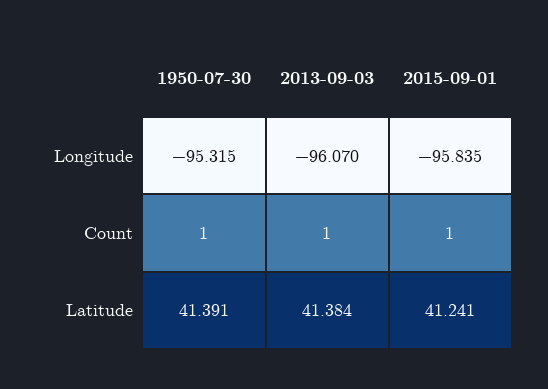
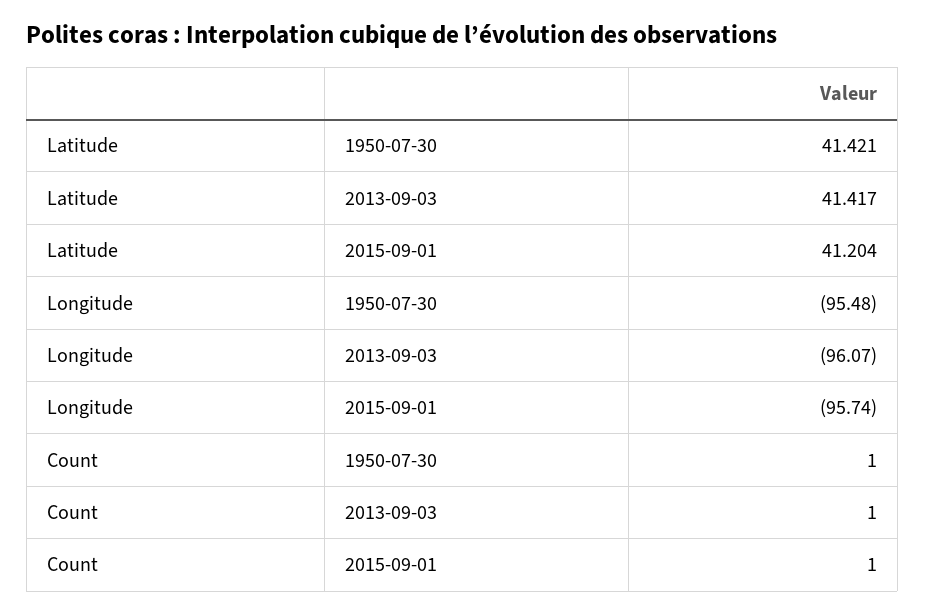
1950-07-30, Longitude: -95.315 -> -95.48
2015-09-01, Longitude: -95.835 -> -95.74
1950-07-30, Latitude: 41.391 -> 41.421
2013-09-03, Latitude: 41.384 -> 41.417
2015-09-01, Latitude: 41.241 -> 41.204

